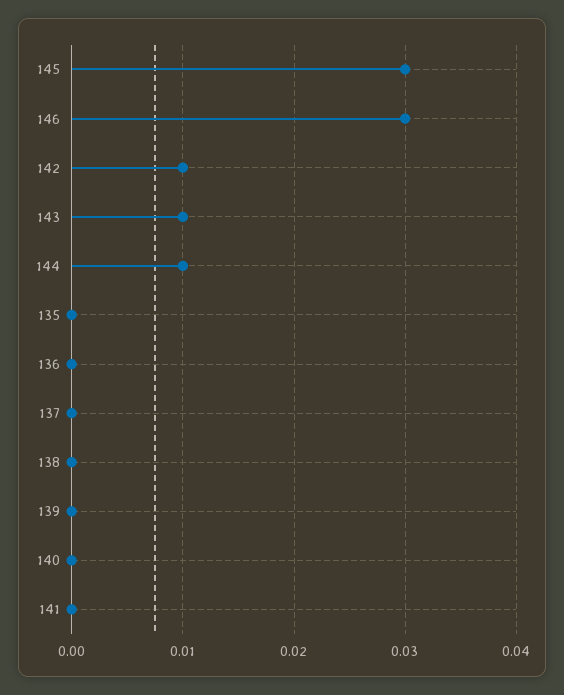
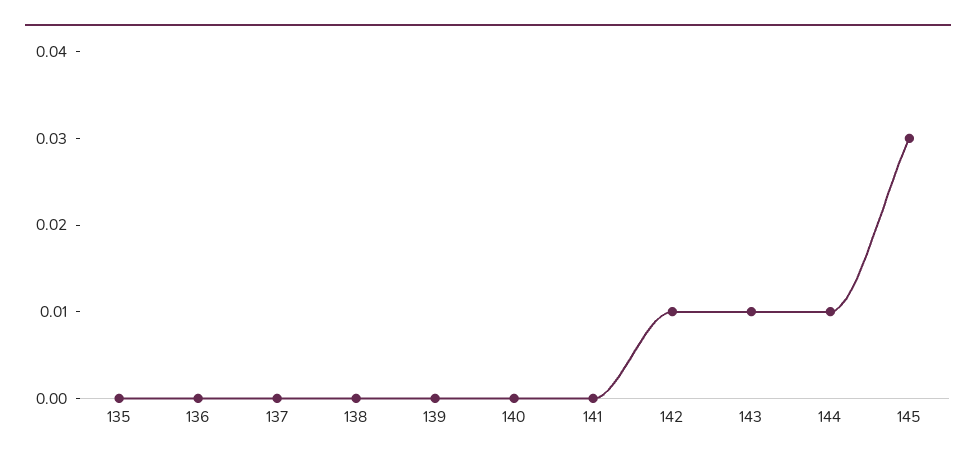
146: 0.03 -> none

